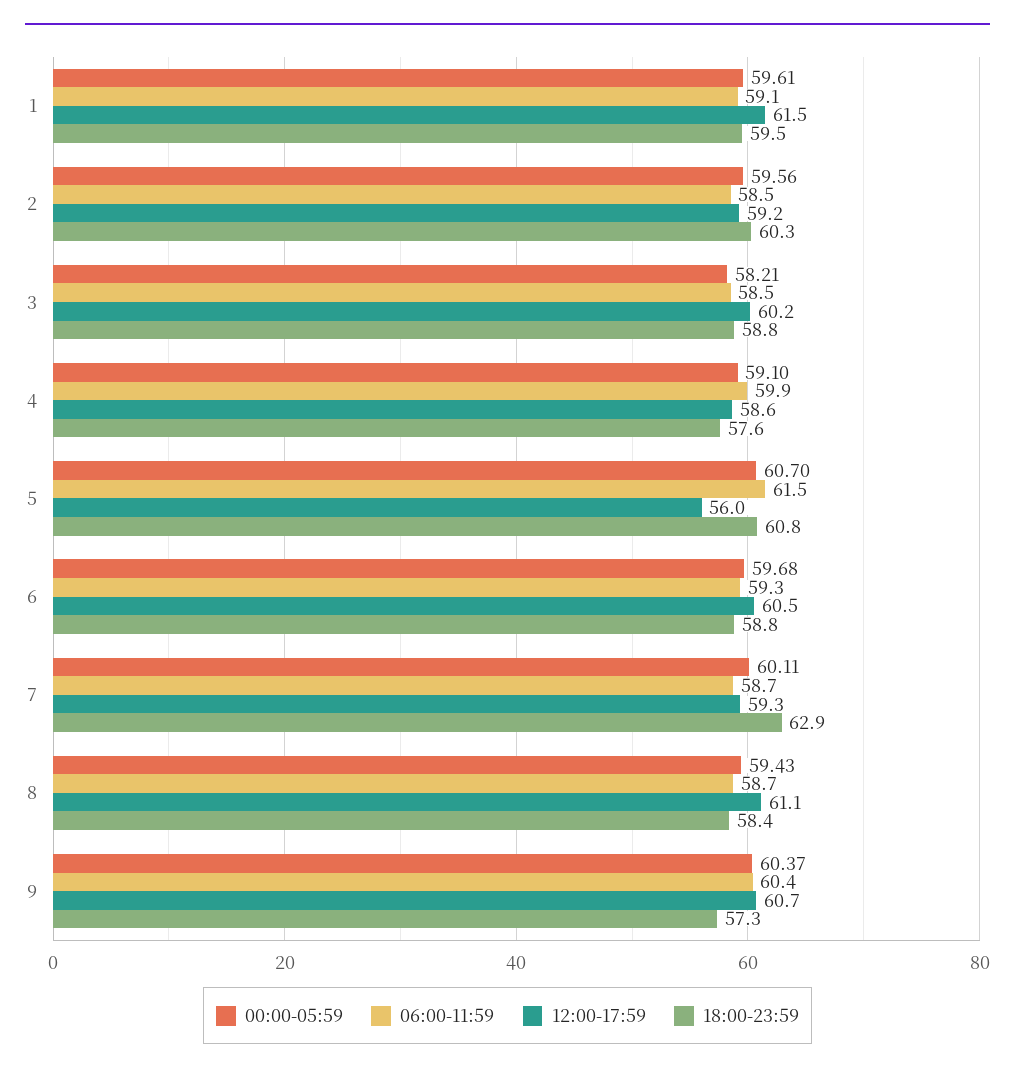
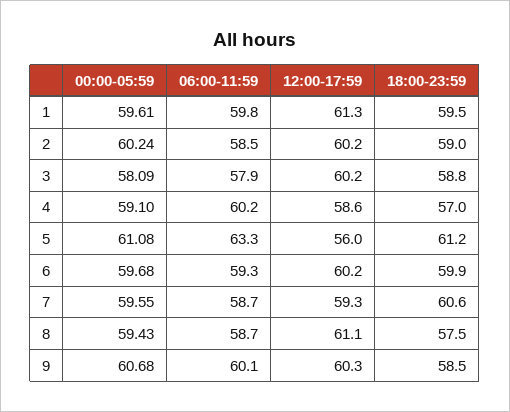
06:00-11:59, 1: 59.1 -> 59.8
12:00-17:59, 1: 61.5 -> 61.3
00:00-05:59, 2: 59.56 -> 60.24
12:00-17:59, 2: 59.2 -> 60.2
18:00-23:59, 2: 60.3 -> 59
00:00-05:59, 3: 58.21 -> 58.09
06:00-11:59, 3: 58.5 -> 57.9
06:00-11:59, 4: 59.9 -> 60.2
18:00-23:59, 4: 57.6 -> 57
00:00-05:59, 5: 60.7 -> 61.08
06:00-11:59, 5: 61.5 -> 63.3
18:00-23:59, 5: 60.8 -> 61.2
12:00-17:59, 6: 60.5 -> 60.2
18:00-23:59, 6: 58.8 -> 59.9
00:00-05:59, 7: 60.11 -> 59.55
18:00-23:59, 7: 62.9 -> 60.6
18:00-23:59, 8: 58.4 -> 57.5
00:00-05:59, 9: 60.37 -> 60.68
06:00-11:59, 9: 60.4 -> 60.1
12:00-17:59, 9: 60.7 -> 60.3
18:00-23:59, 9: 57.3 -> 58.5

